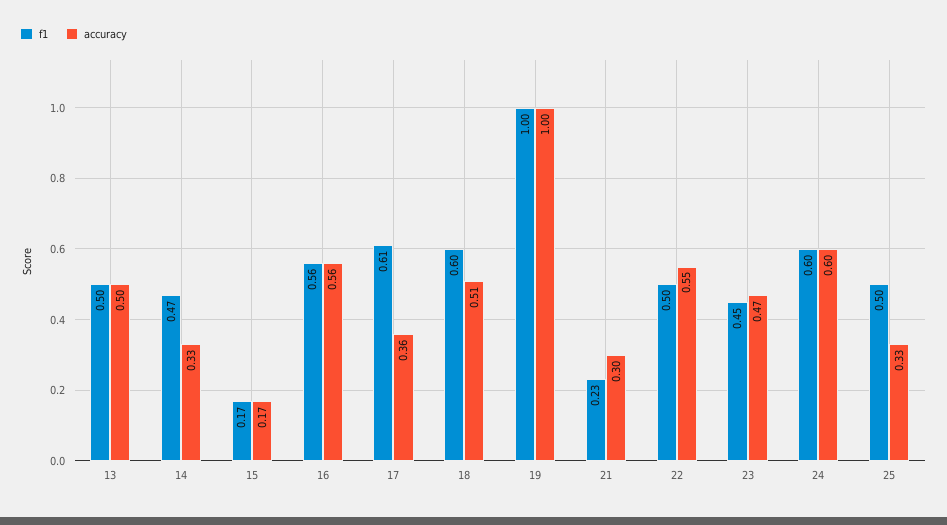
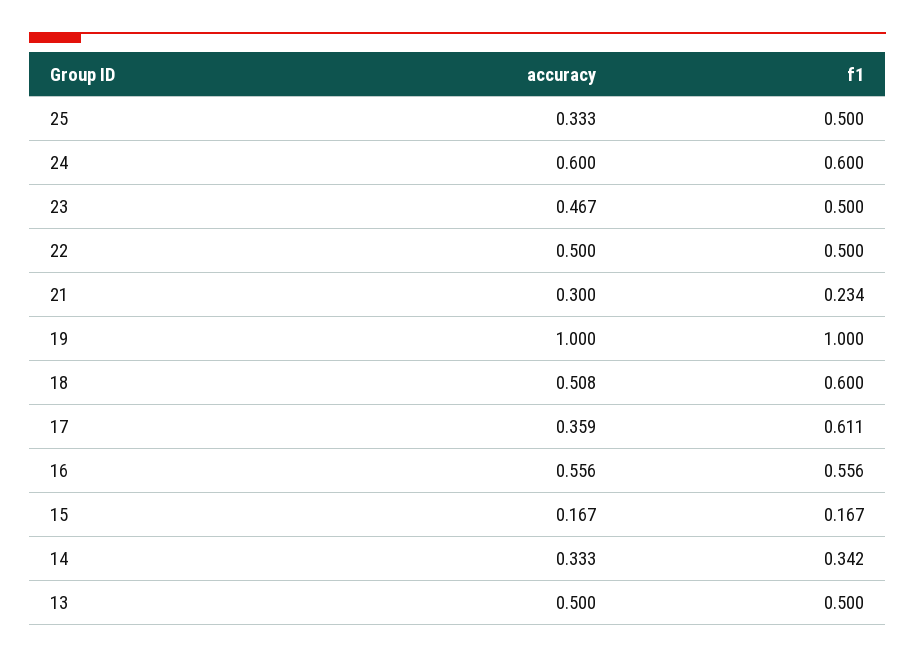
f1, 14: 0.47 -> 0.342
accuracy, 22: 0.55 -> 0.5
f1, 23: 0.45 -> 0.5

